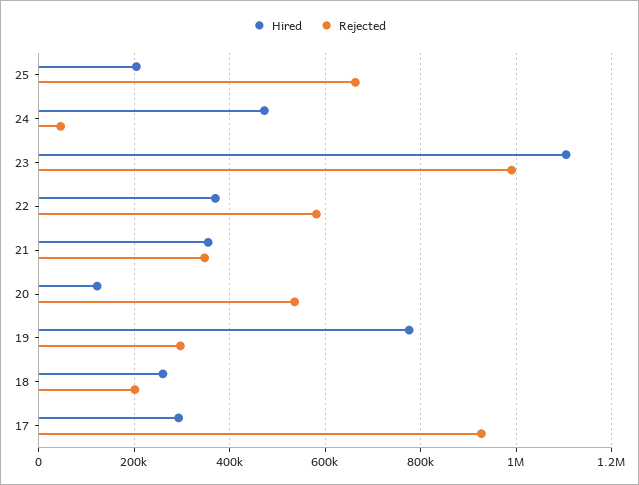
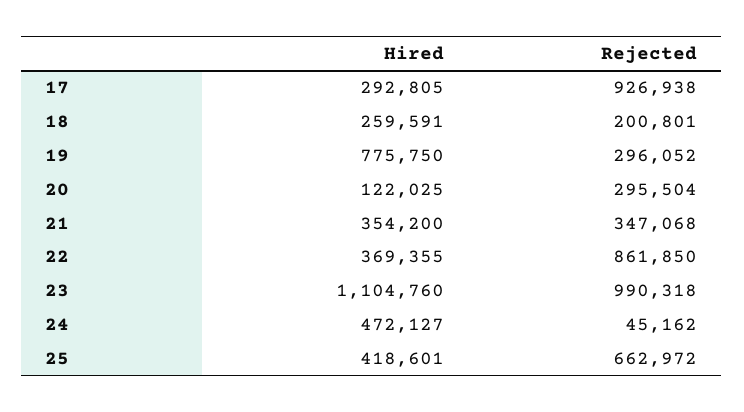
Hired, 25: 200000 -> 418601
Rejected, 22: 580000 -> 861850
Rejected, 20: 540000 -> 295504

